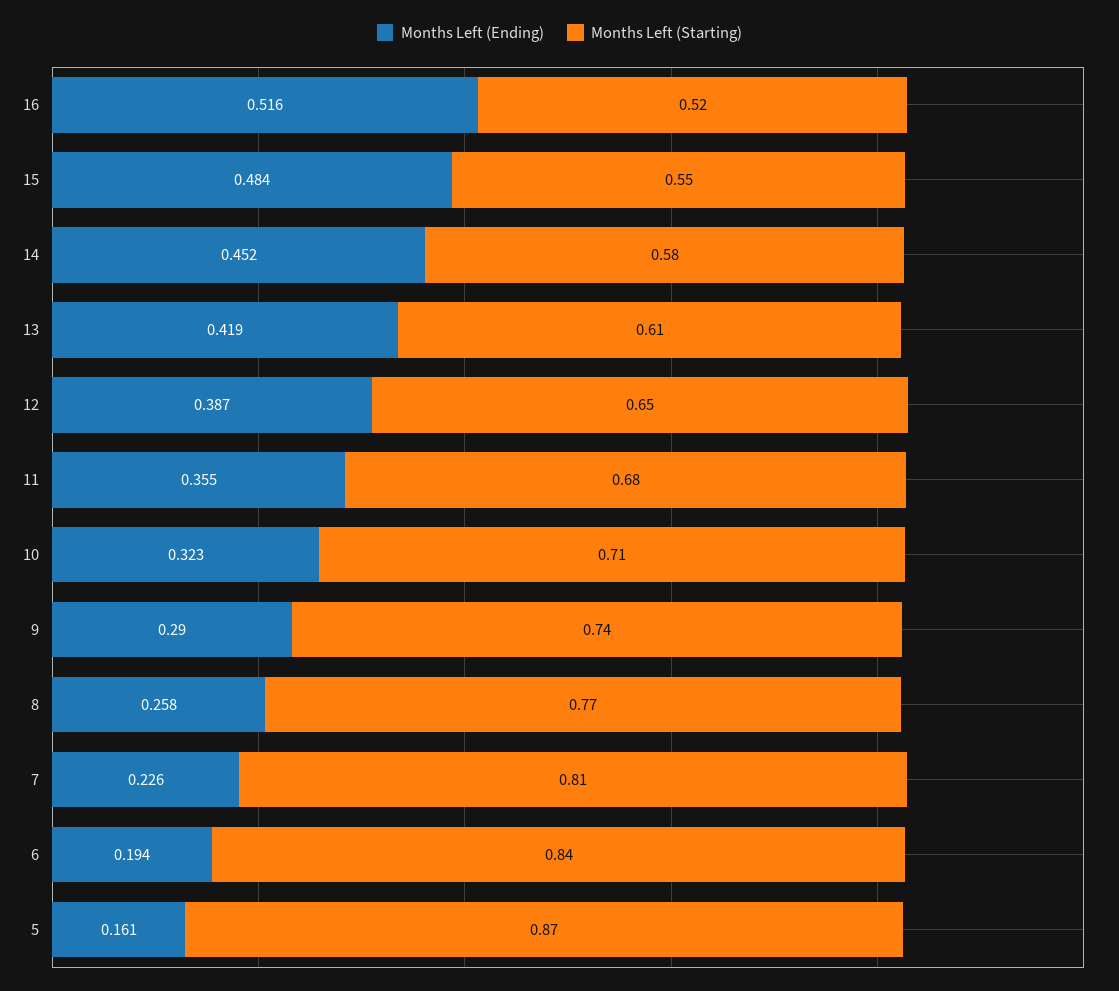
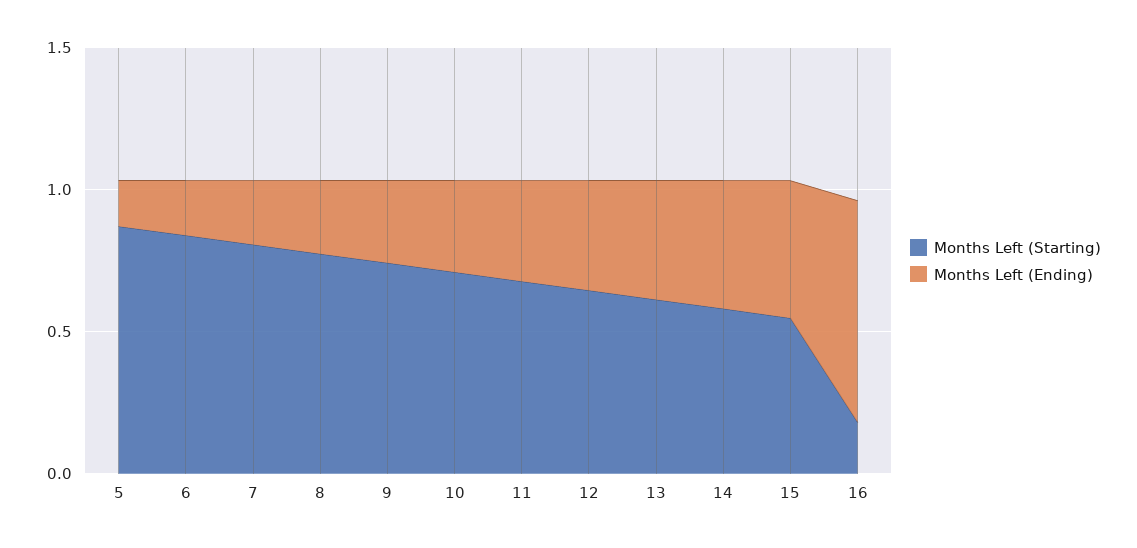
Months Left (Ending), 16: 0.516 -> 0.8
Months Left (Starting), 16: 0.52 -> 0.2

